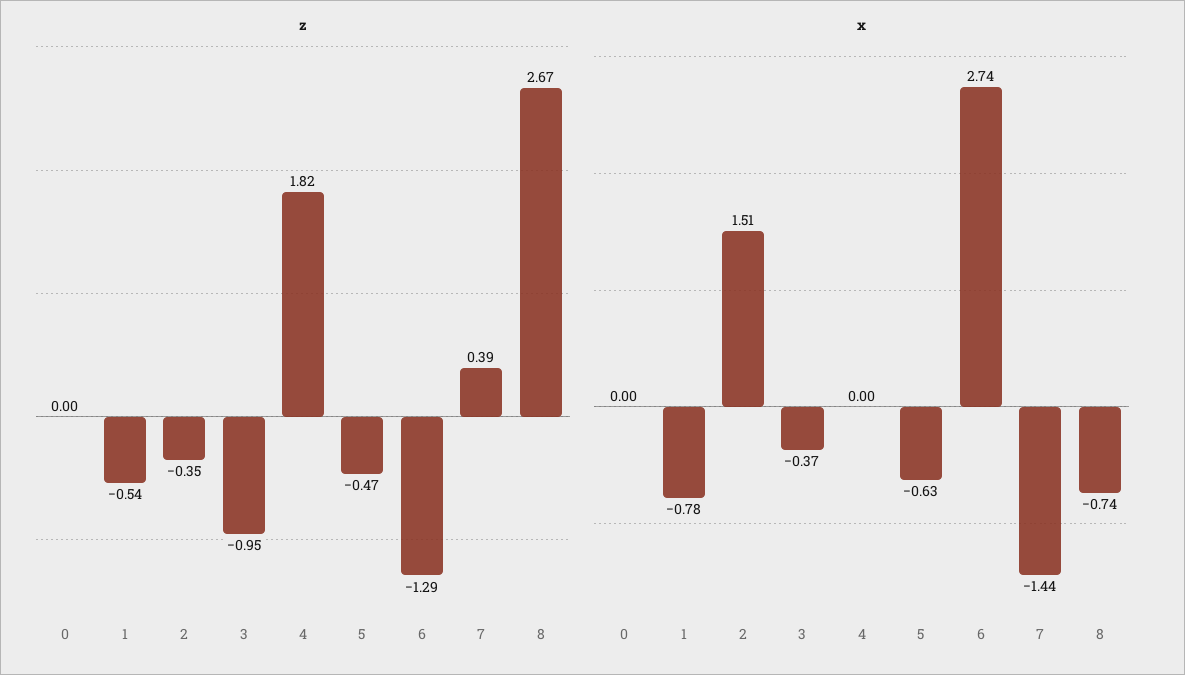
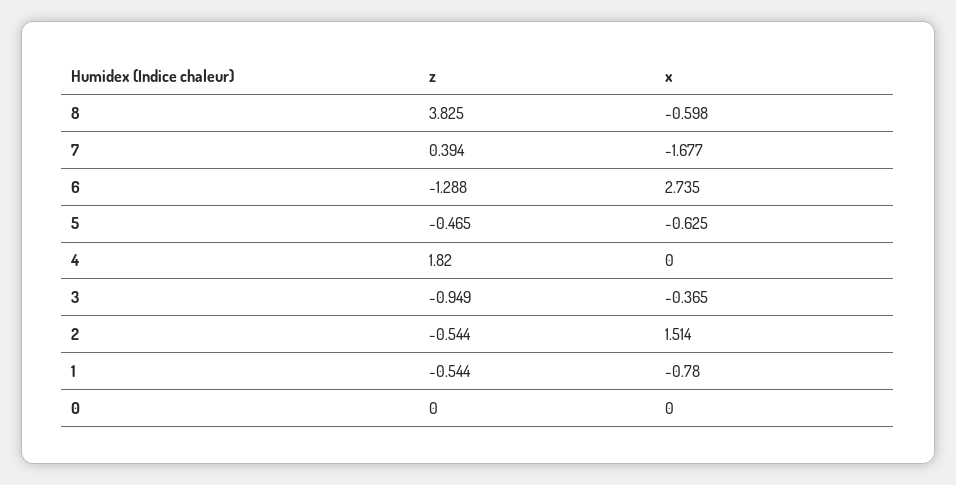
z, 2: -0.35 -> -0.544
z, 8: 2.67 -> 3.825
x, 7: -1.44 -> -1.677
x, 8: -0.74 -> -0.598

